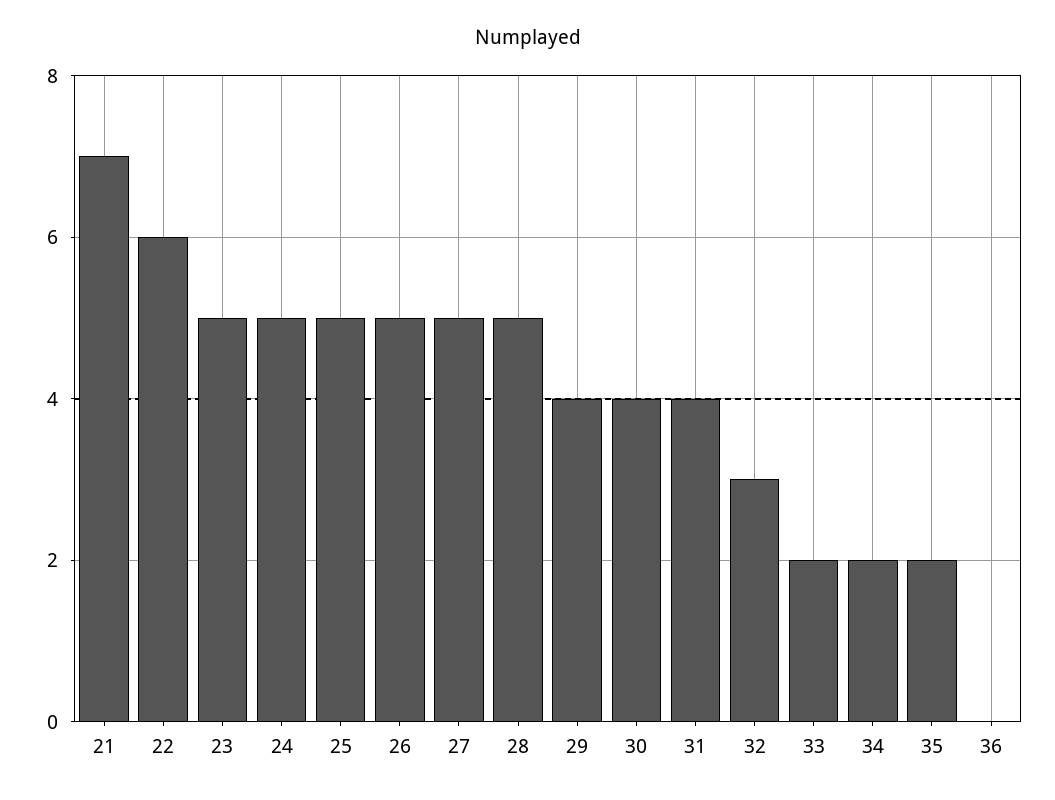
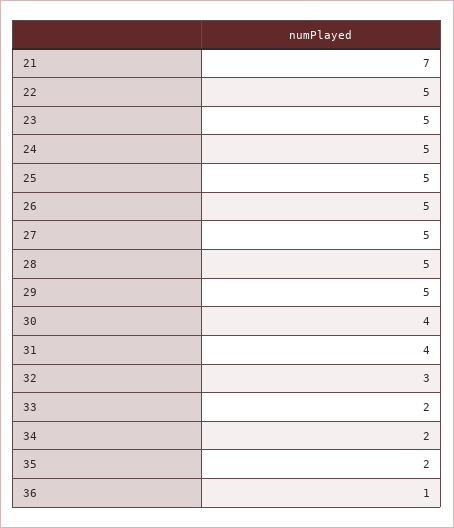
22: 6 -> 5
29: 4 -> 5
36: 0 -> 1

